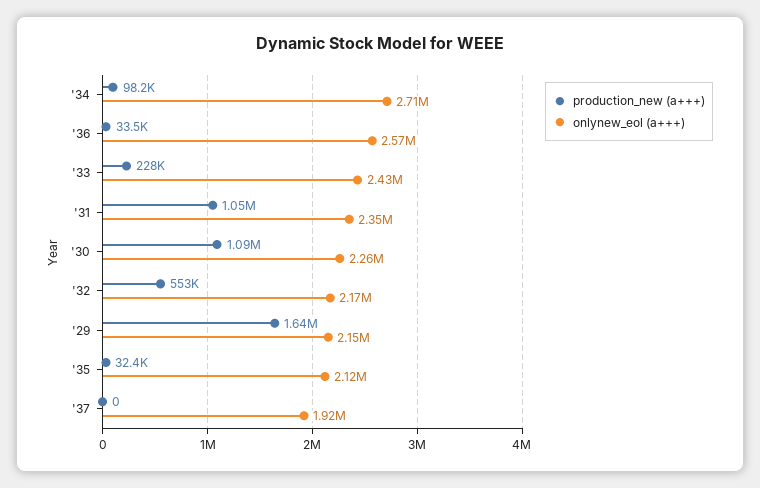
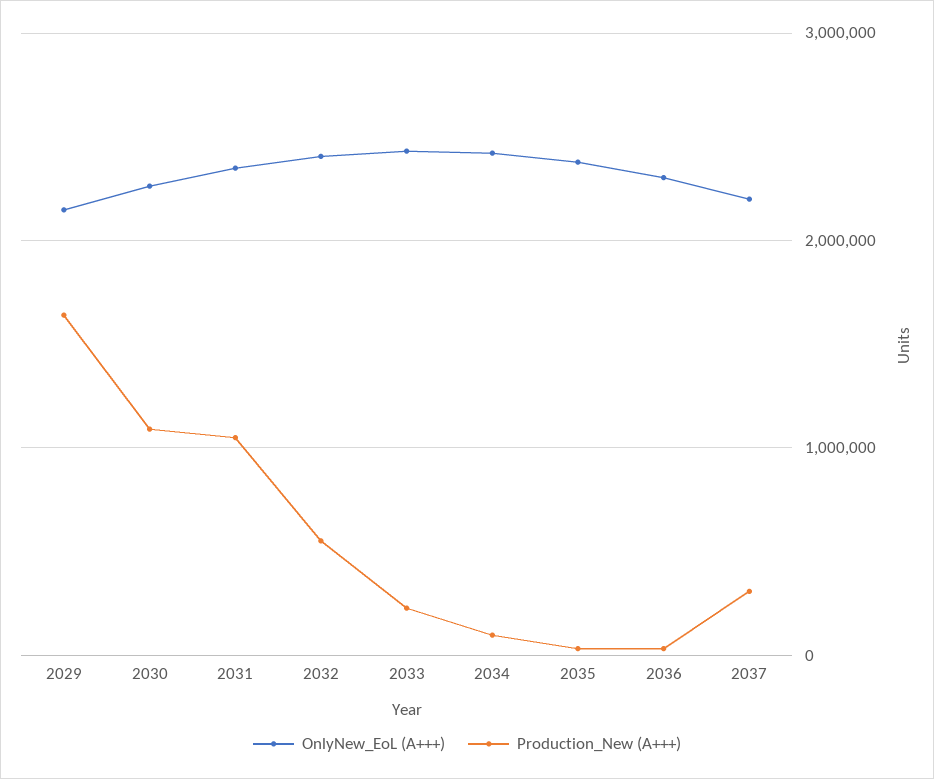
onlynew_eol (a+++), '34: 2710000 -> 2400000
onlynew_eol (a+++), '36: 2570000 -> 2300000
onlynew_eol (a+++), '32: 2170000 -> 2400000
onlynew_eol (a+++), '35: 2120000 -> 2400000
production_new (a+++), '37: 0 -> 300000
onlynew_eol (a+++), '37: 1920000 -> 2200000

